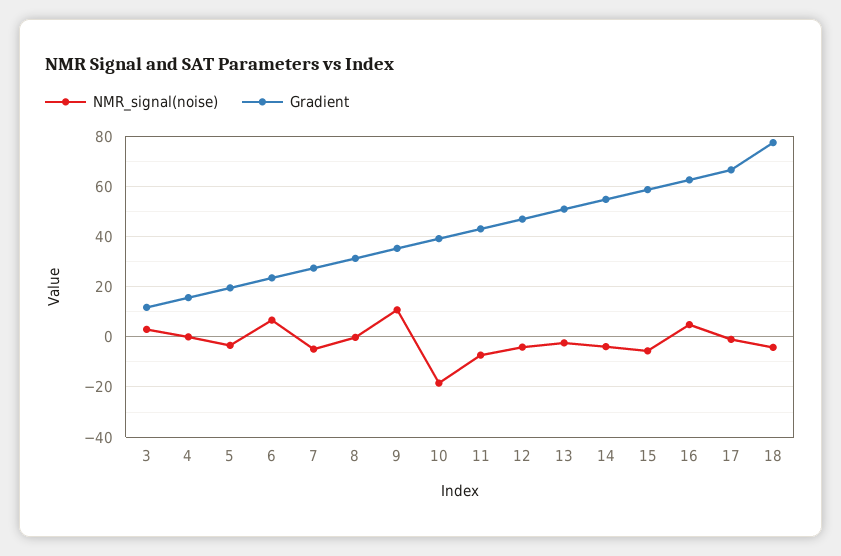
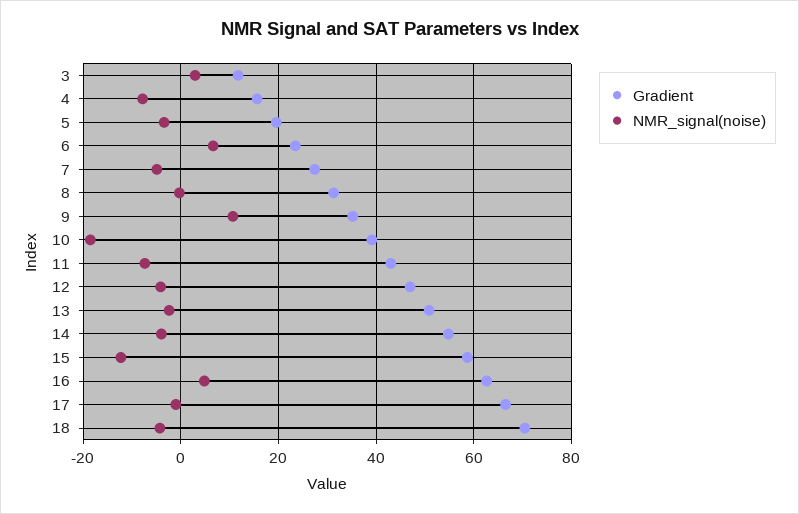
NMR_signal(noise), 4: 0 -> -8
NMR_signal(noise), 15: -5 -> -12
Gradient, 18: 77.5 -> 70

